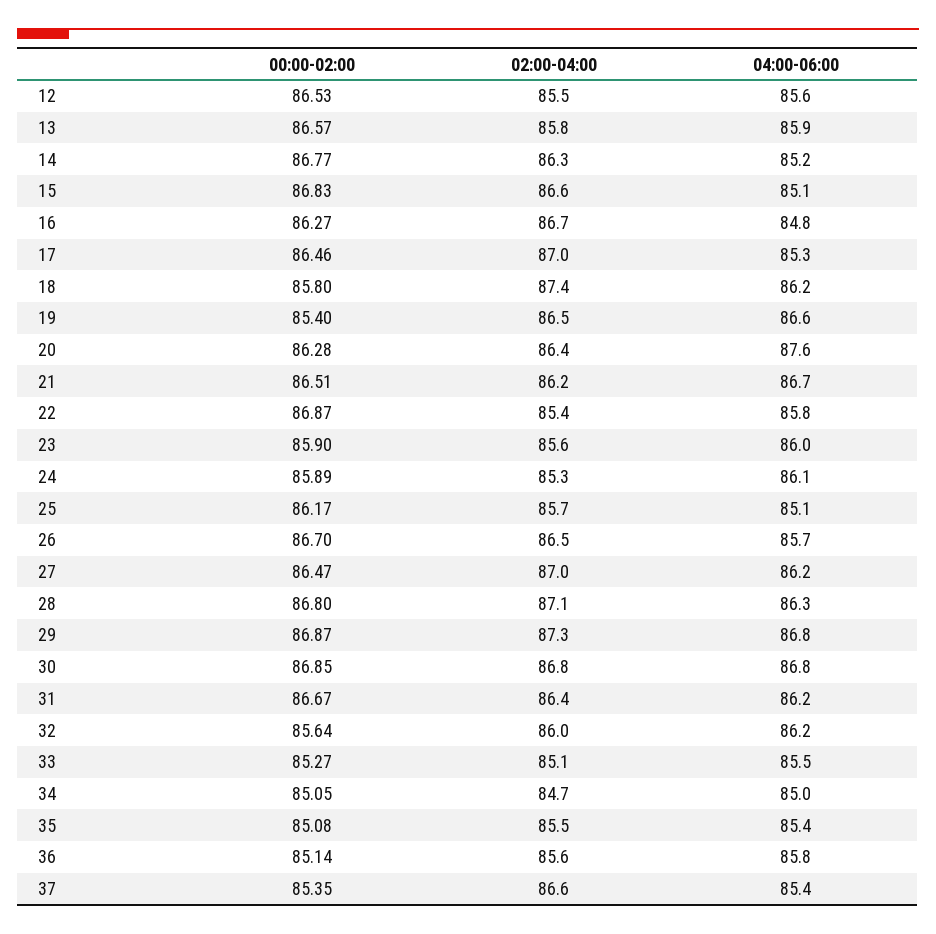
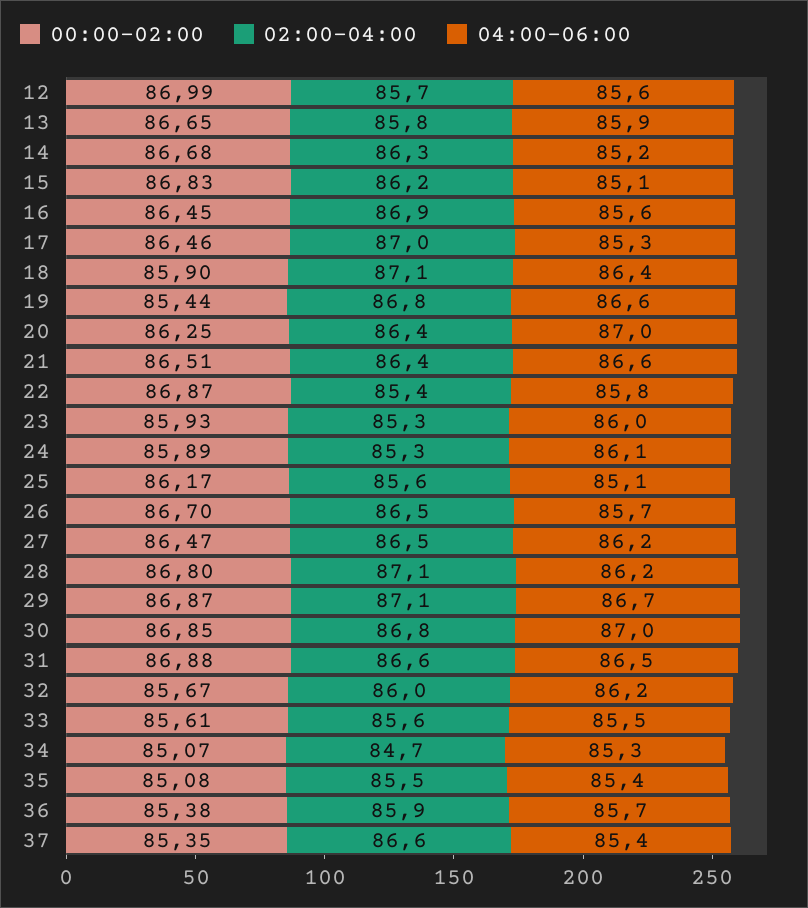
00:00-02:00, 12: 86.53 -> 86.99
02:00-04:00, 12: 85.5 -> 85.7
00:00-02:00, 13: 86.57 -> 86.65
00:00-02:00, 14: 86.77 -> 86.68
02:00-04:00, 15: 86.6 -> 86.2
00:00-02:00, 16: 86.27 -> 86.45
02:00-04:00, 16: 86.7 -> 86.9
04:00-06:00, 16: 84.8 -> 85.6
00:00-02:00, 18: 85.8 -> 85.9
02:00-04:00, 18: 87.4 -> 87.1
04:00-06:00, 18: 86.2 -> 86.4
00:00-02:00, 19: 85.4 -> 85.44
02:00-04:00, 19: 86.5 -> 86.8
00:00-02:00, 20: 86.28 -> 86.25
04:00-06:00, 20: 87.6 -> 87
02:00-04:00, 21: 86.2 -> 86.4
04:00-06:00, 21: 86.7 -> 86.6
00:00-02:00, 23: 85.9 -> 85.93
02:00-04:00, 23: 85.6 -> 85.3
02:00-04:00, 25: 85.7 -> 85.6
02:00-04:00, 27: 87 -> 86.5
04:00-06:00, 28: 86.3 -> 86.2
02:00-04:00, 29: 87.3 -> 87.1
04:00-06:00, 29: 86.8 -> 86.7
04:00-06:00, 30: 86.8 -> 87
00:00-02:00, 31: 86.67 -> 86.88
02:00-04:00, 31: 86.4 -> 86.6
04:00-06:00, 31: 86.2 -> 86.5
00:00-02:00, 32: 85.64 -> 85.67
00:00-02:00, 33: 85.27 -> 85.61
02:00-04:00, 33: 85.1 -> 85.6
00:00-02:00, 34: 85.05 -> 85.07
04:00-06:00, 34: 85 -> 85.3
00:00-02:00, 36: 85.14 -> 85.38
02:00-04:00, 36: 85.6 -> 85.9
04:00-06:00, 36: 85.8 -> 85.7

